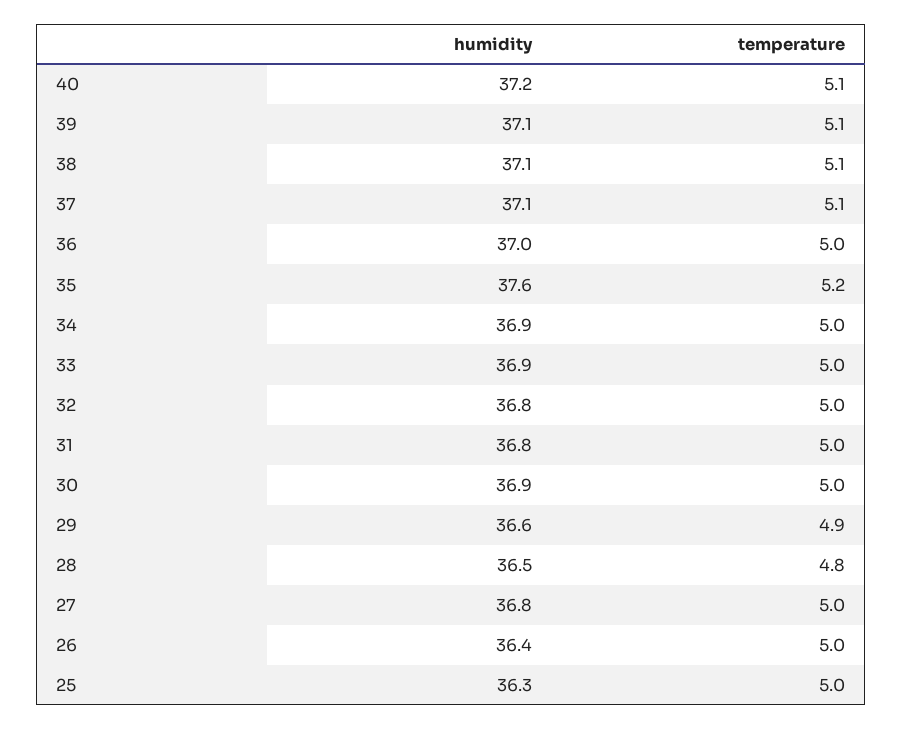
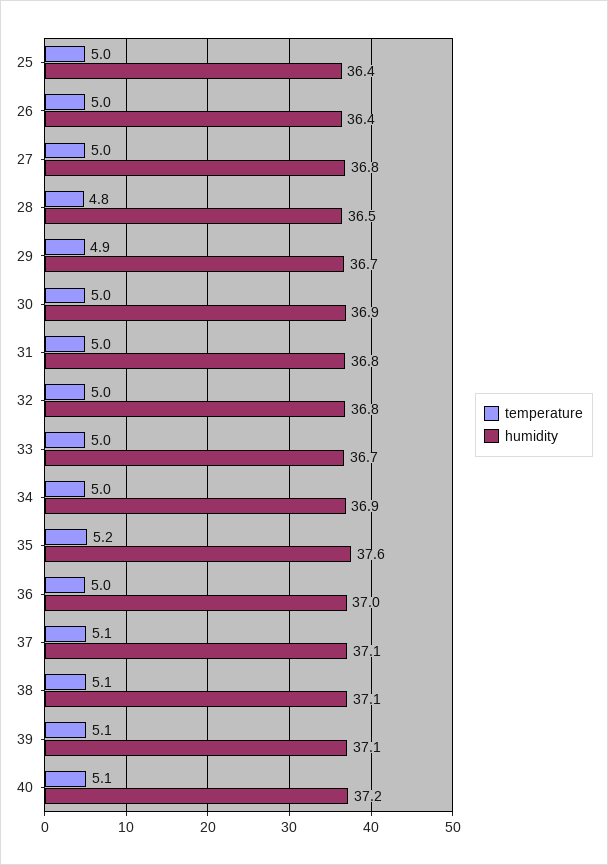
humidity, 33: 36.9 -> 36.7
humidity, 29: 36.6 -> 36.7
humidity, 25: 36.3 -> 36.4

